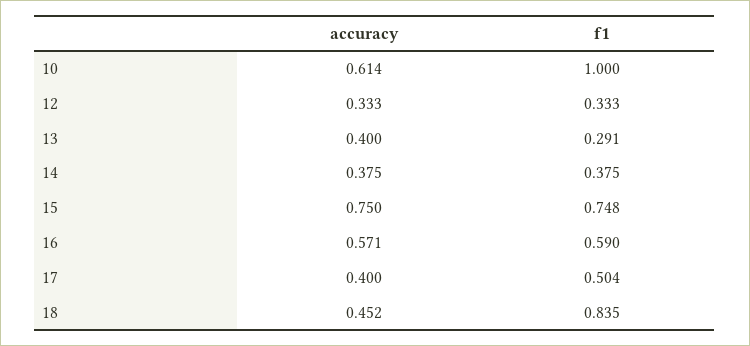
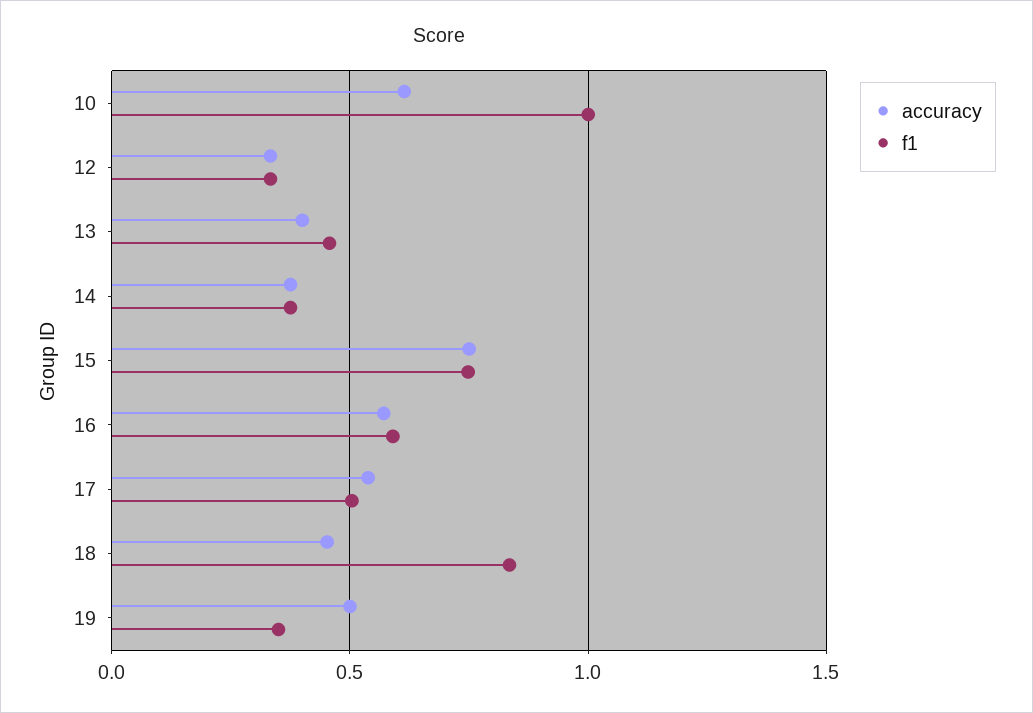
f1, 13: 0.291 -> 0.45
accuracy, 17: 0.4 -> 0.55
accuracy, 19: none -> 0.5
f1, 19: none -> 0.35

